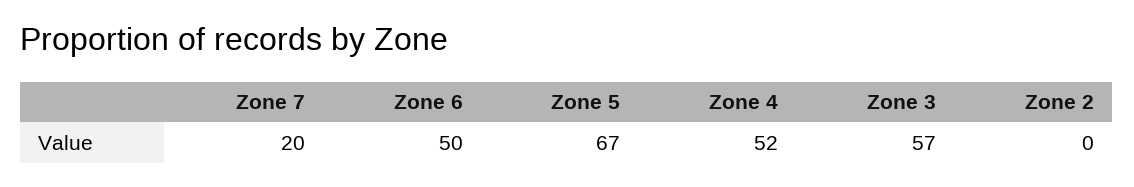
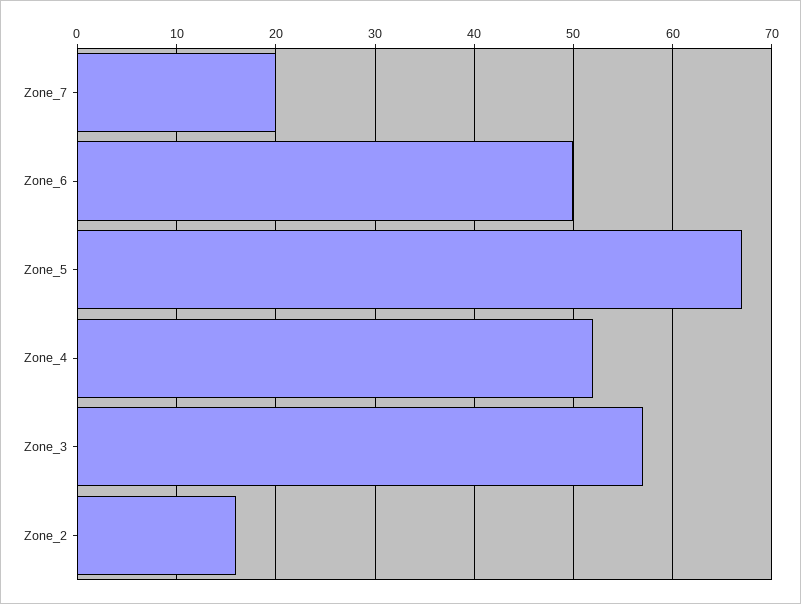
Zone 2: 0 -> 16

